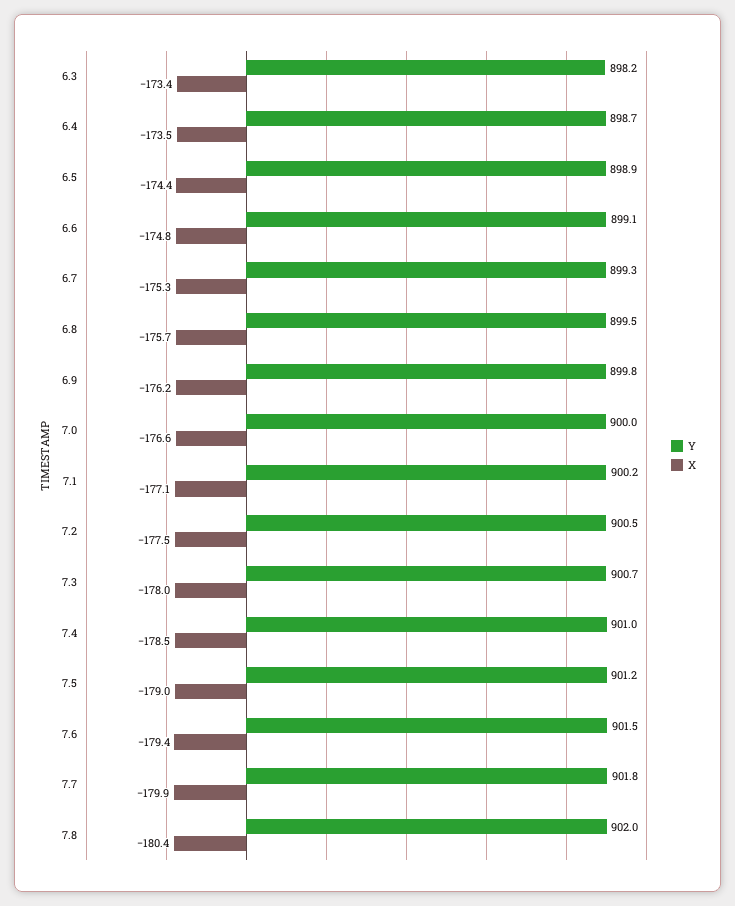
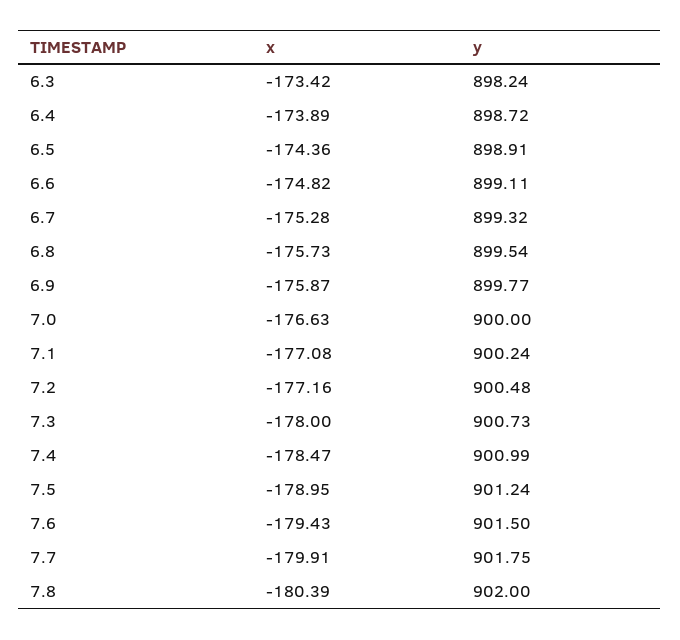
X, 6.4: -173.5 -> -173.89
X, 6.9: -176.2 -> -175.87
X, 7.2: -177.5 -> -177.16

